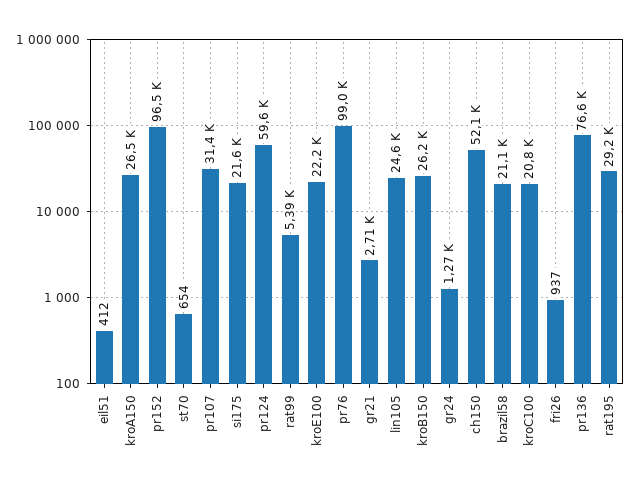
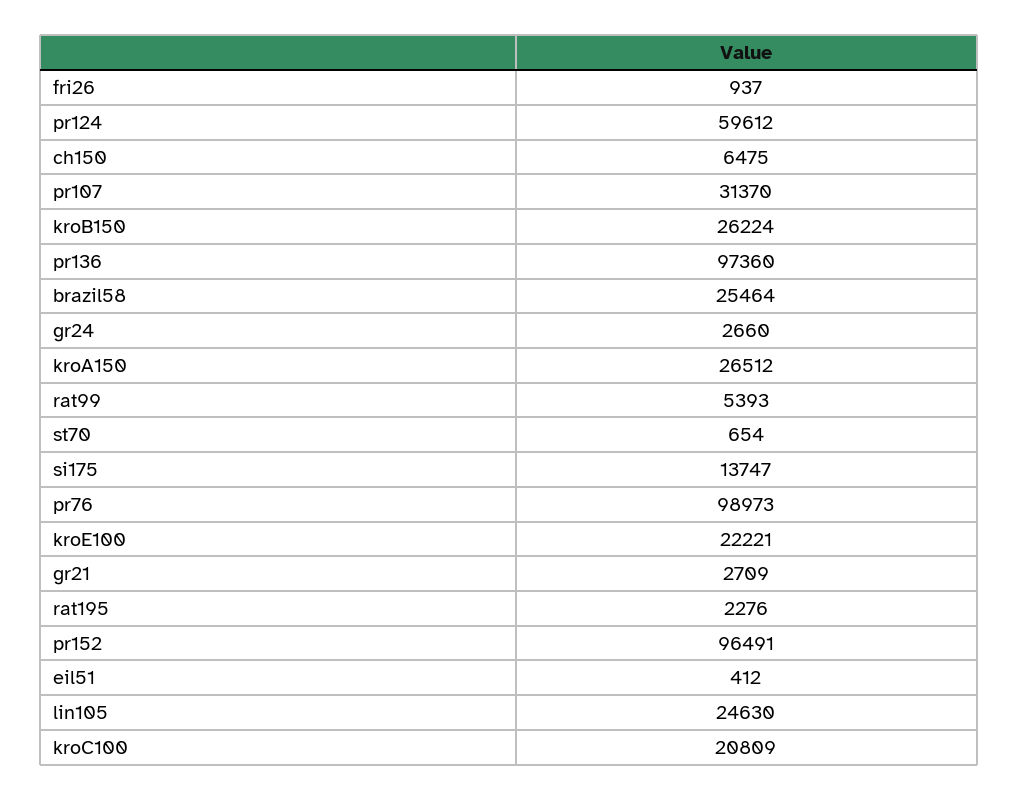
si175: 21600 -> 13747
gr24: 1270 -> 2660
ch150: 52100 -> 6475
brazil58: 21100 -> 25464
pr136: 76600 -> 97360
rat195: 29200 -> 2276

